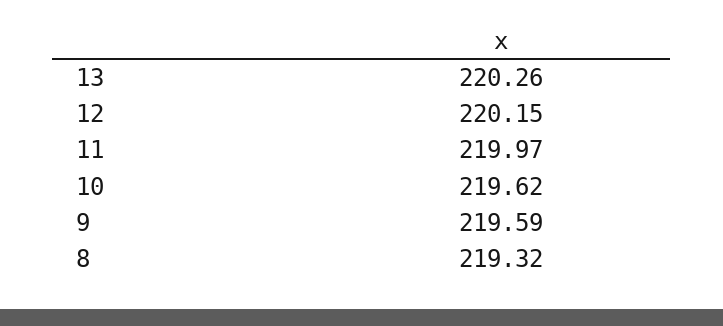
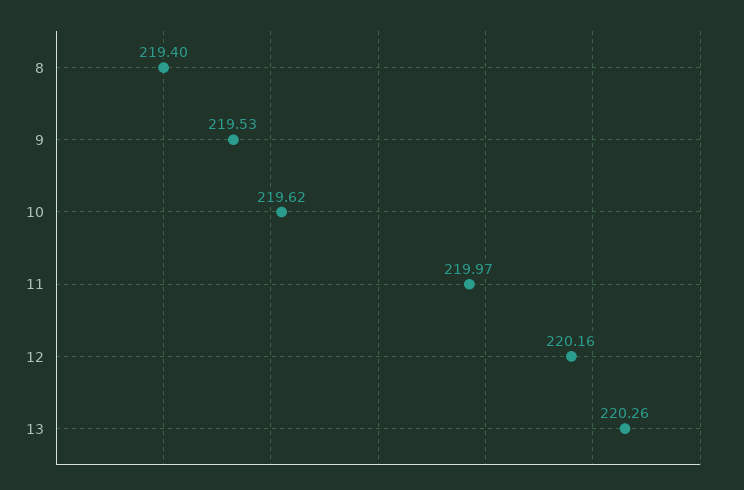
12: 220.15 -> 220.16
9: 219.59 -> 219.53
8: 219.32 -> 219.4

